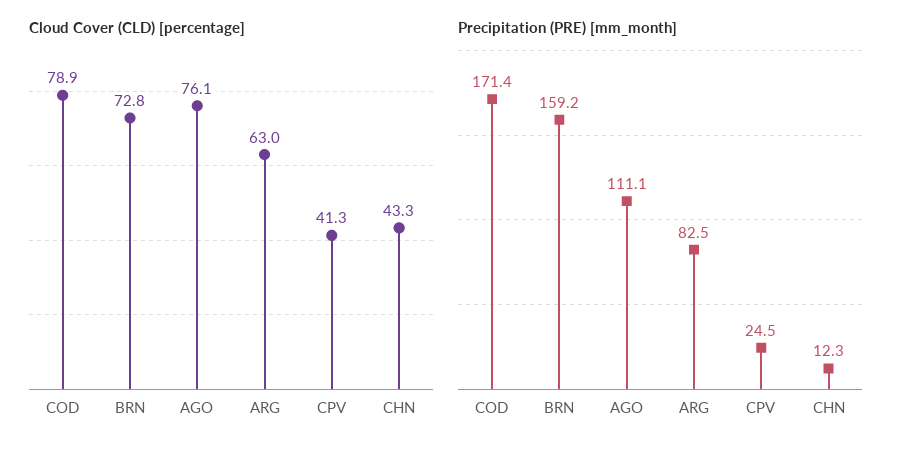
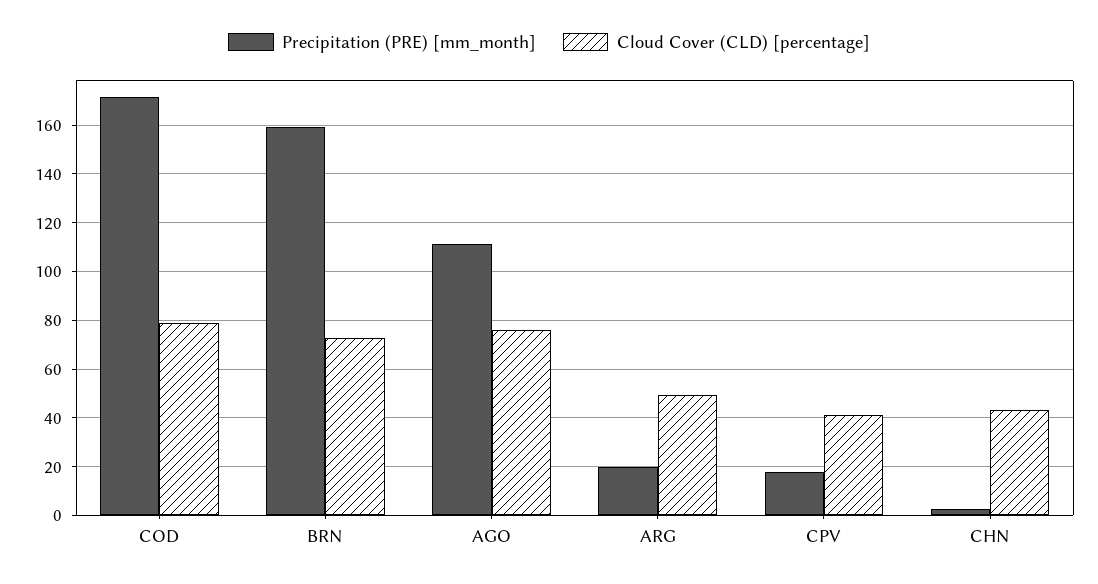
Cloud Cover (CLD) [percentage], ARG: 63 -> 50
Precipitation (PRE) [mm_month], ARG: 82.5 -> 20
Precipitation (PRE) [mm_month], CPV: 24.5 -> 17.5
Precipitation (PRE) [mm_month], CHN: 12.3 -> 2.5

